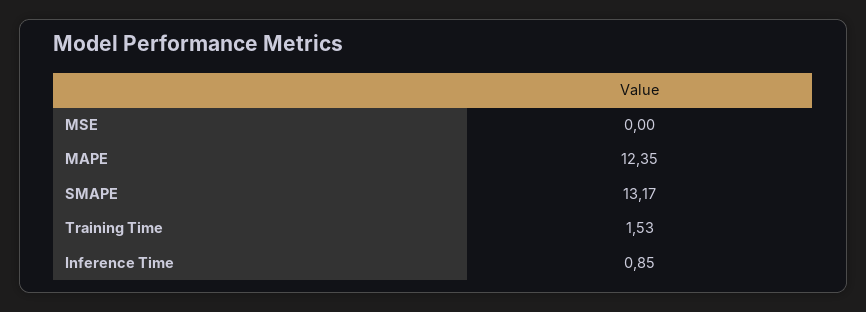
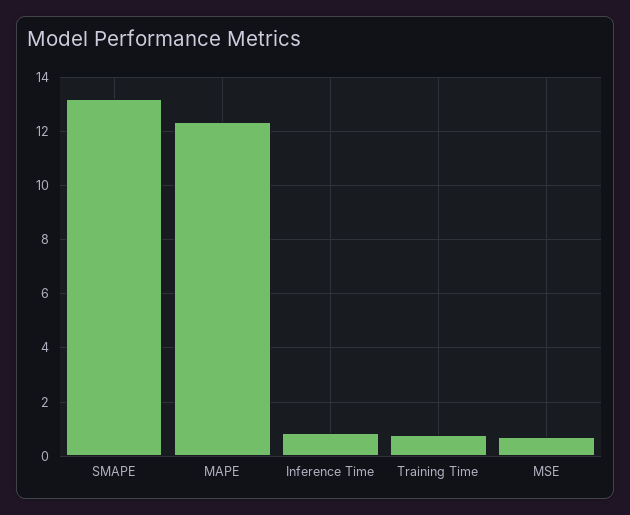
MSE: 0 -> 0.75
Training Time: 1.53 -> 0.75

